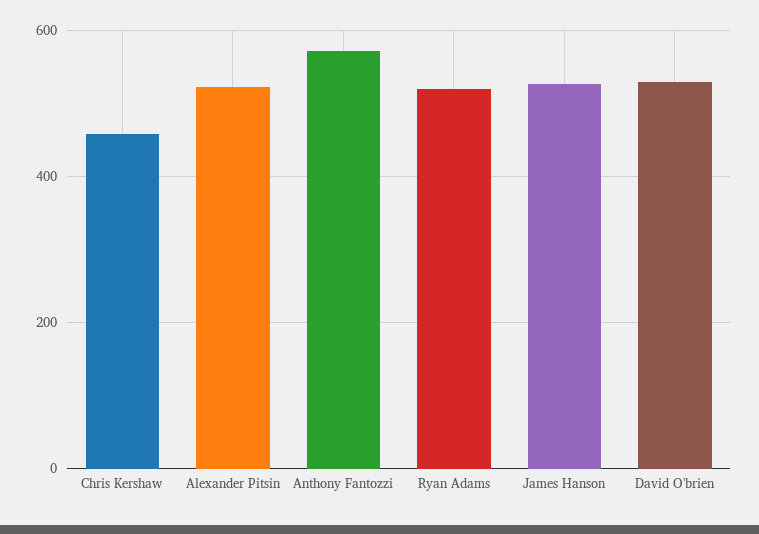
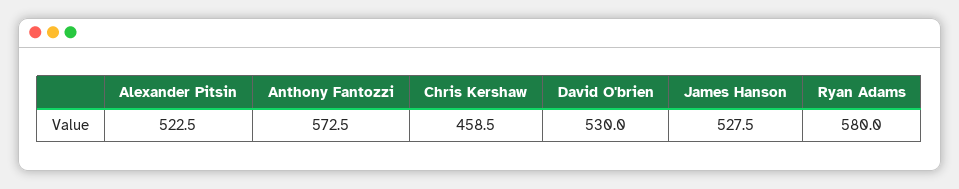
Ryan Adams: 520 -> 580

